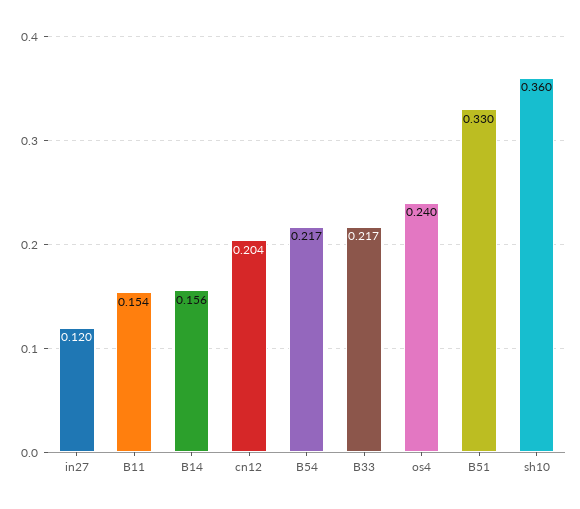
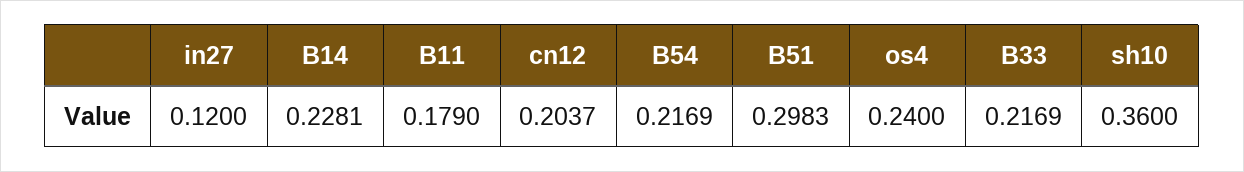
B11: 0.154 -> 0.179
B14: 0.156 -> 0.2281
B51: 0.33 -> 0.2983

